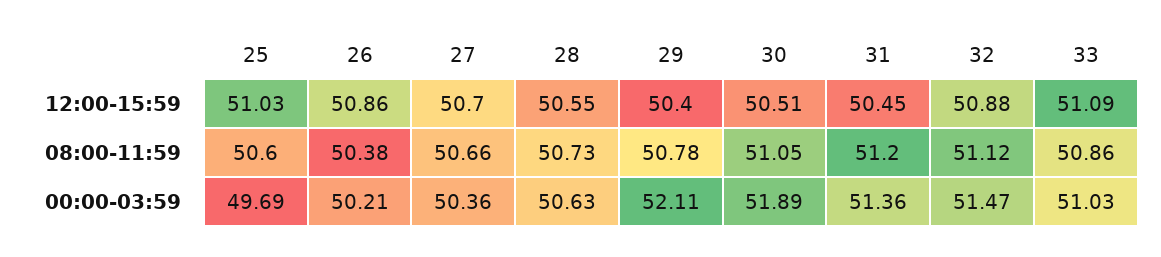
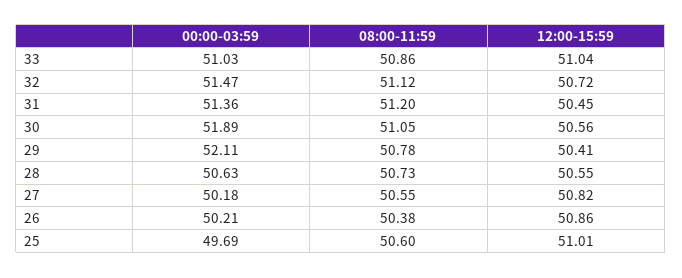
25, 12:00-15:59: 51.03 -> 51.01
27, 12:00-15:59: 50.7 -> 50.82
29, 12:00-15:59: 50.4 -> 50.41
30, 12:00-15:59: 50.51 -> 50.56
32, 12:00-15:59: 50.88 -> 50.72
33, 12:00-15:59: 51.09 -> 51.04
27, 08:00-11:59: 50.66 -> 50.55
27, 00:00-03:59: 50.36 -> 50.18

